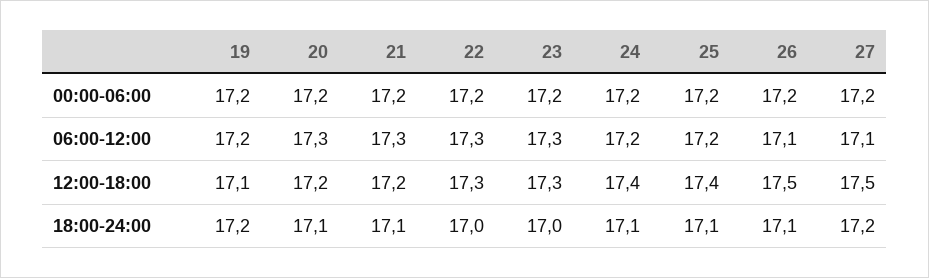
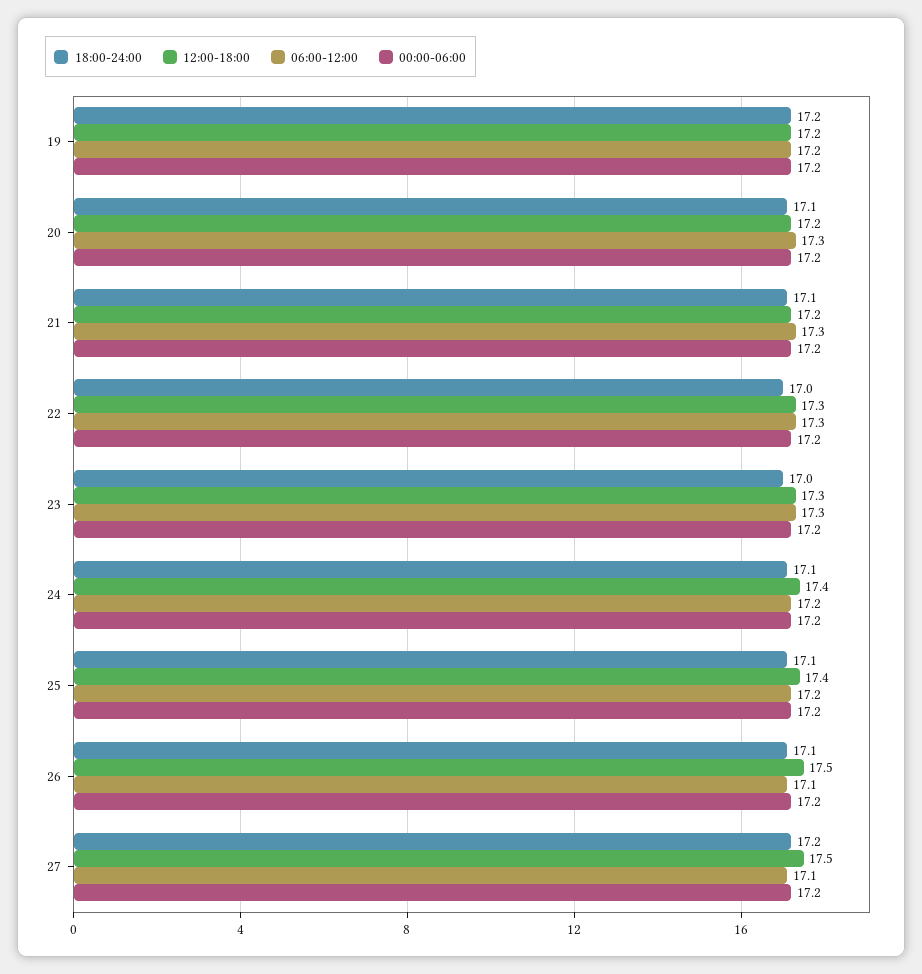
12:00-18:00, 19: 17.1 -> 17.2

